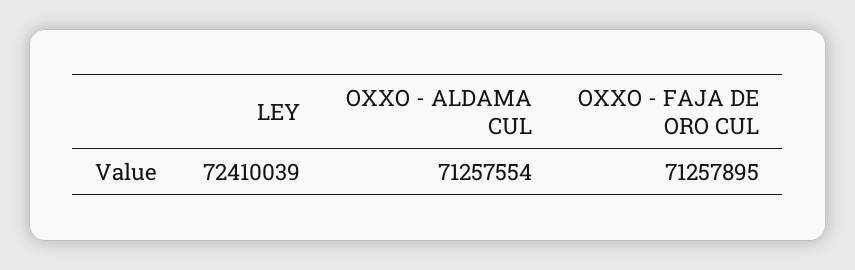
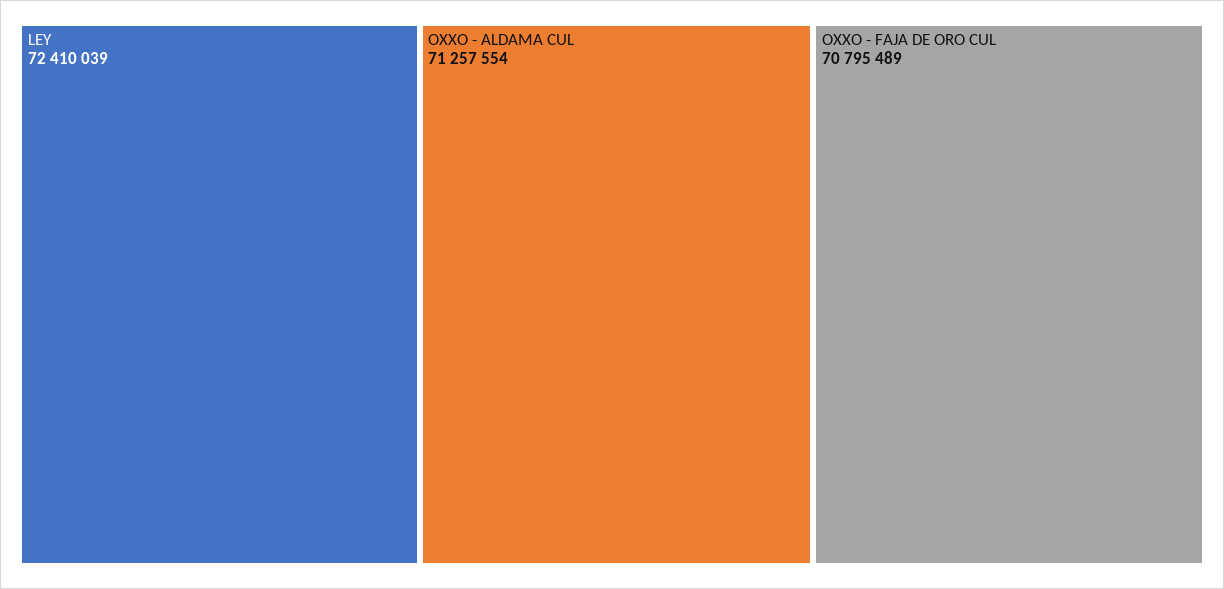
OXXO - FAJA DE ORO CUL: 71257895 -> 70795489

